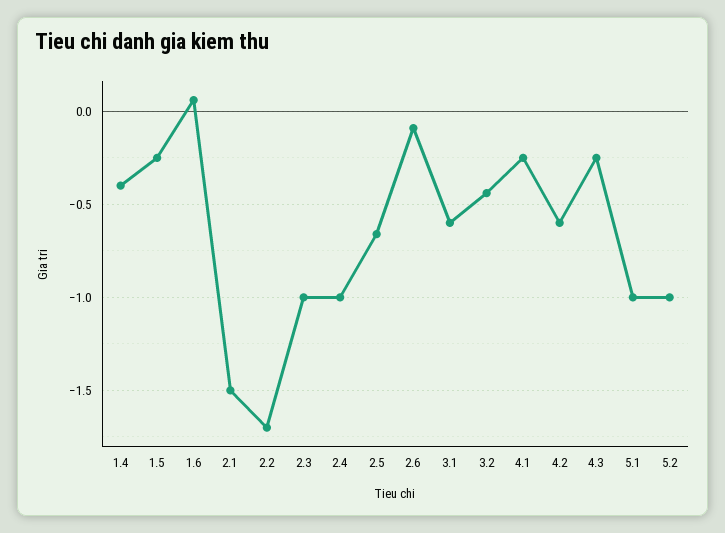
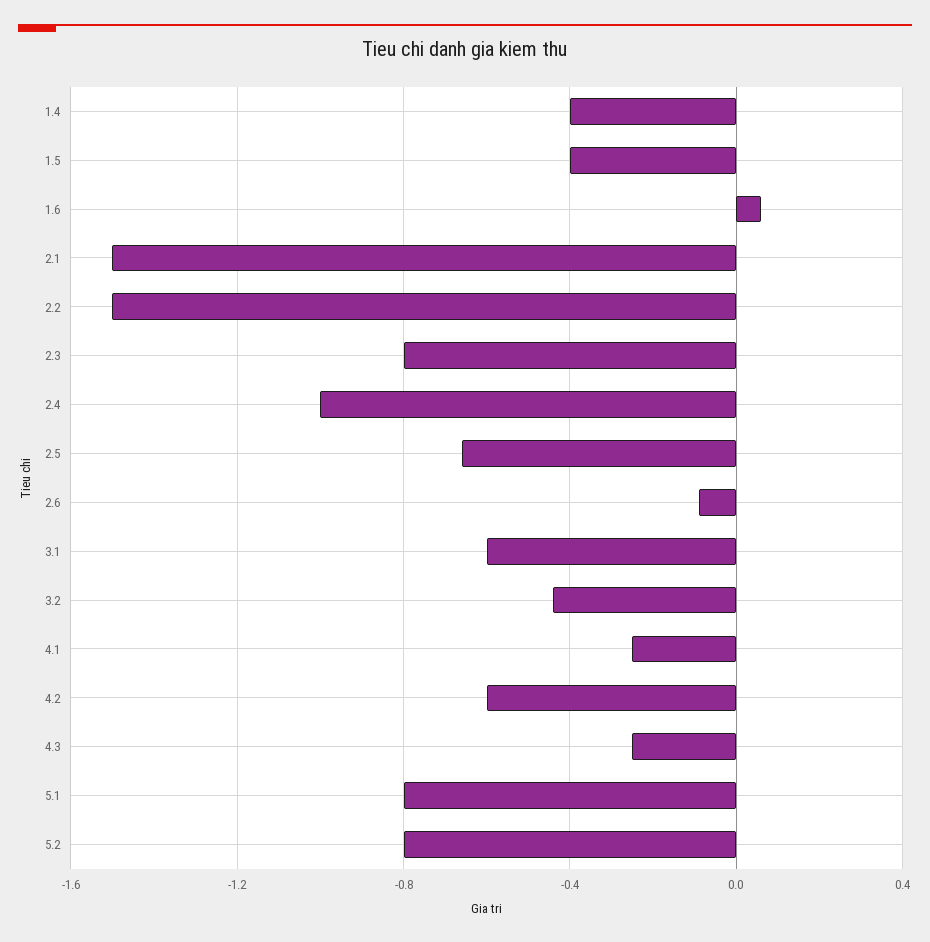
1.5: -0.25 -> -0.4
2.2: -1.7 -> -1.5
2.3: -1 -> -0.8
5.1: -1 -> -0.8
5.2: -1 -> -0.8

